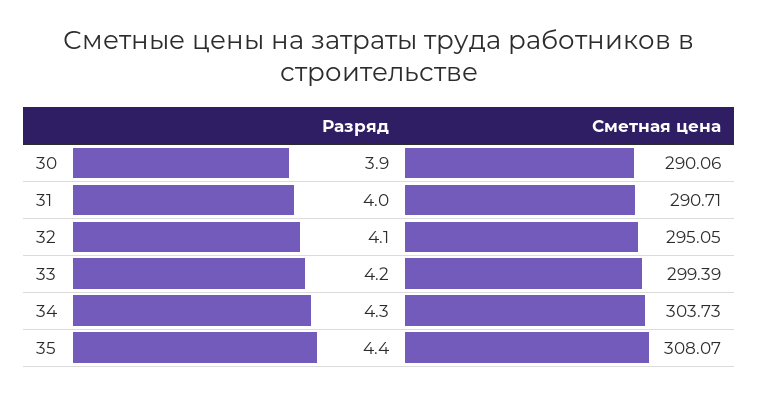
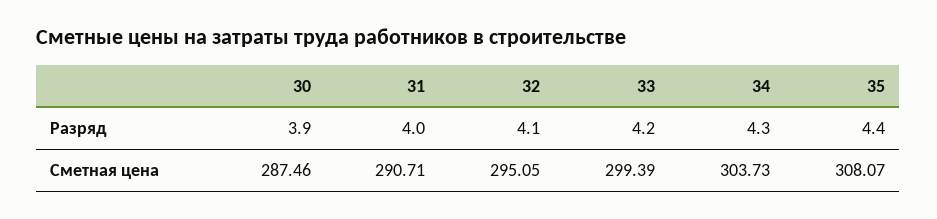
Сметная цена, 30: 290.06 -> 287.46

